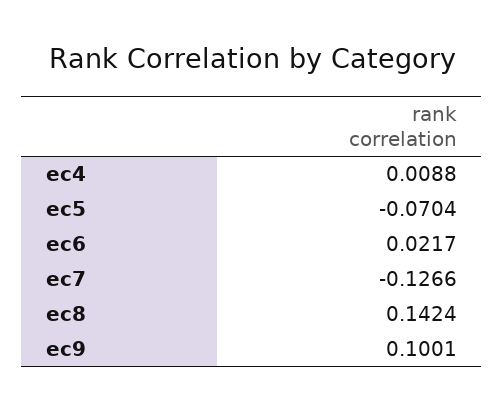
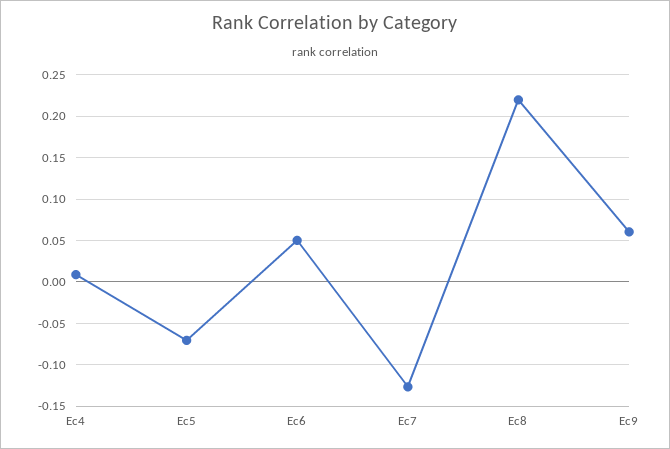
ec6: 0.0217 -> 0.05
ec8: 0.1424 -> 0.22
ec9: 0.1001 -> 0.06

